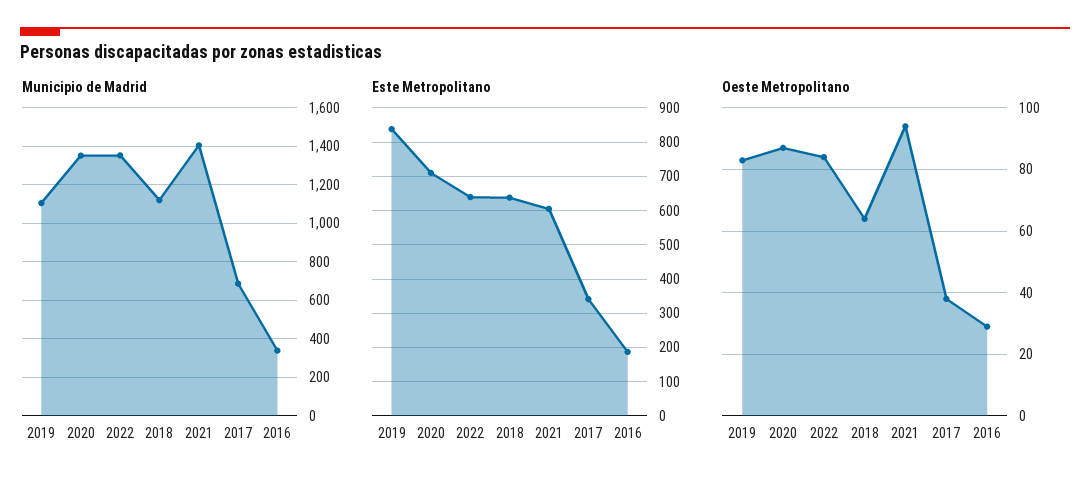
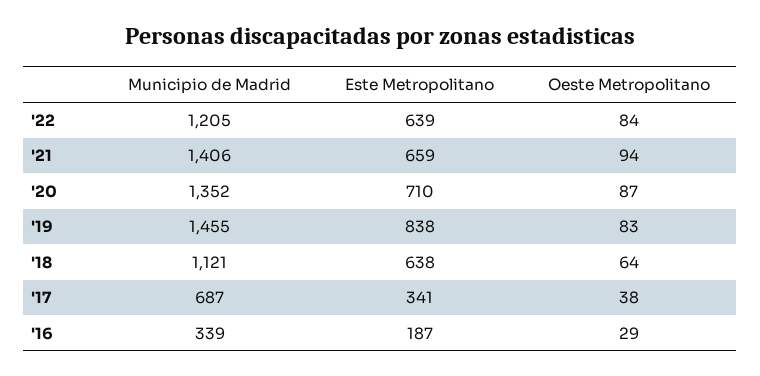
Municipio de Madrid, 2019: 1100 -> 1455
Municipio de Madrid, 2022: 1350 -> 1205
Este Metropolitano, 2021: 600 -> 659

